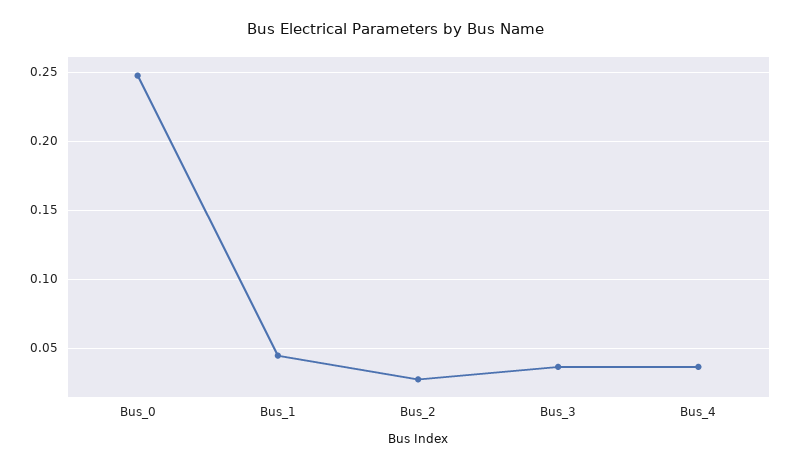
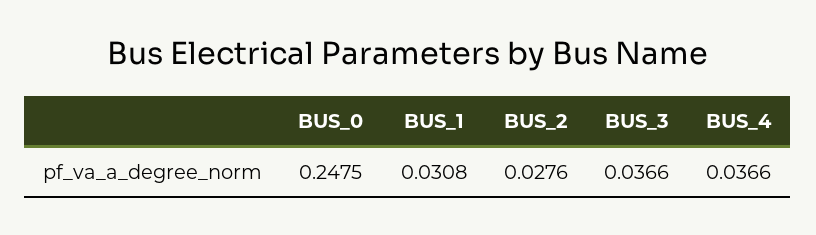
Bus_1: 0.045 -> 0.0308

